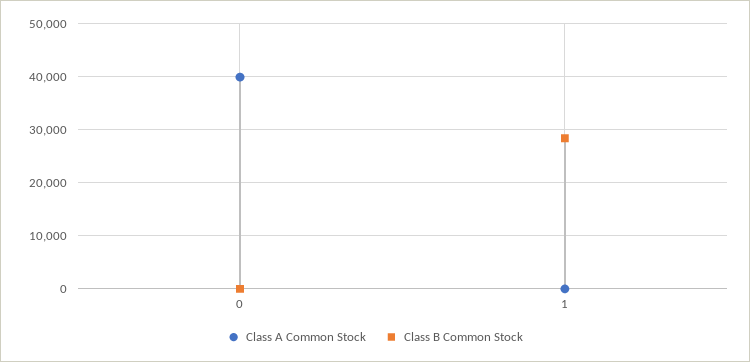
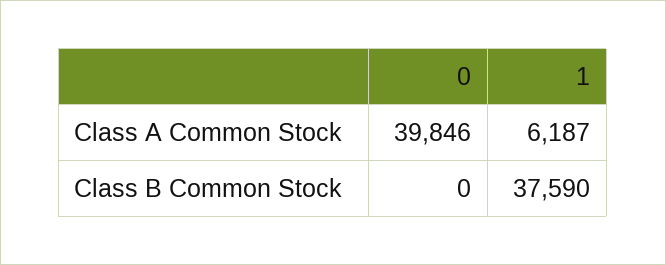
Class A Common Stock, 1: 0 -> 6187
Class B Common Stock, 1: 28000 -> 37590

